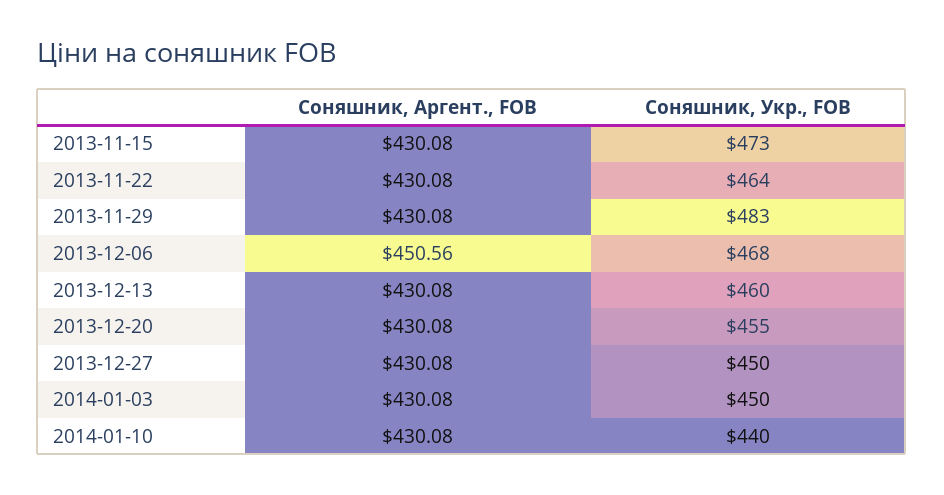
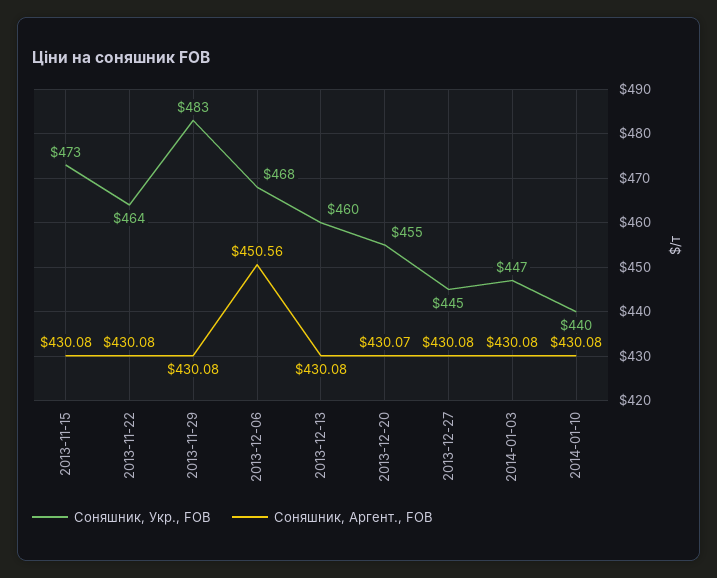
Соняшник, Аргент., FOB, 2013-12-20: 430.08 -> 430.07
Соняшник, Укр., FOB, 2013-12-27: 450 -> 445
Соняшник, Укр., FOB, 2014-01-03: 450 -> 447

